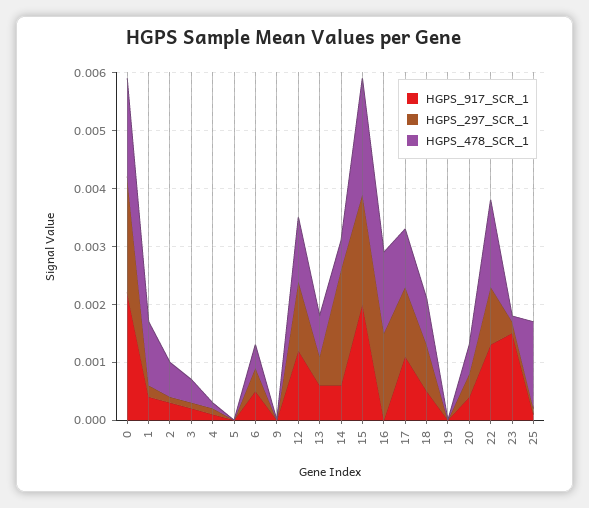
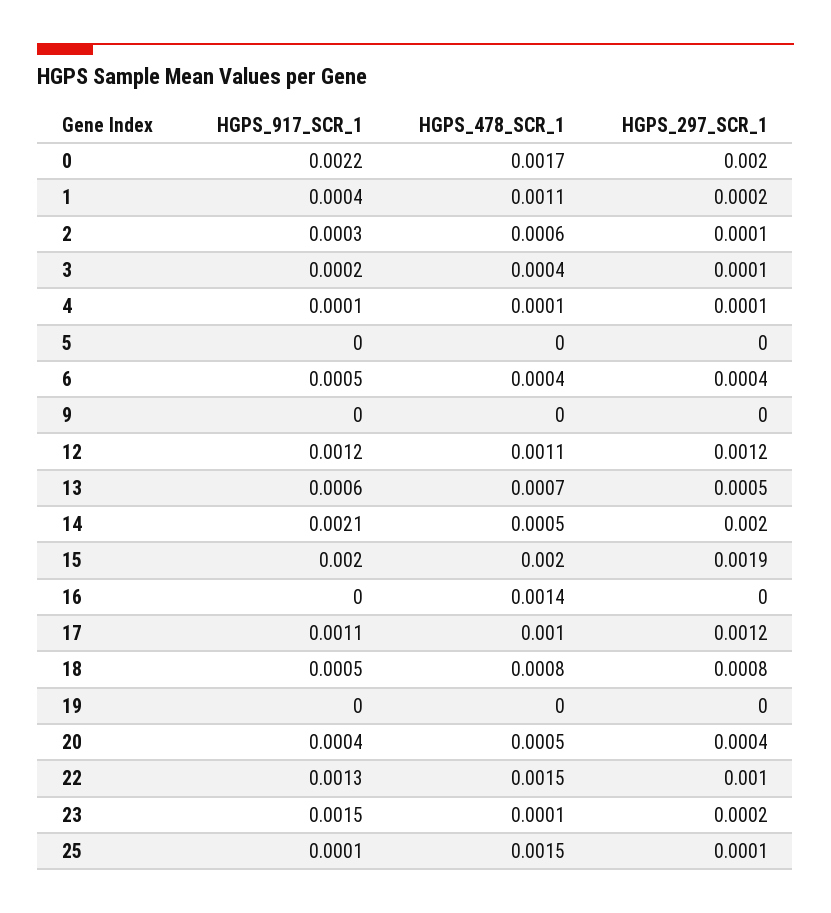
HGPS_917_SCR_1, 14: 0.0005 -> 0.0021
HGPS_297_SCR_1, 16: 0.0015 -> 0

